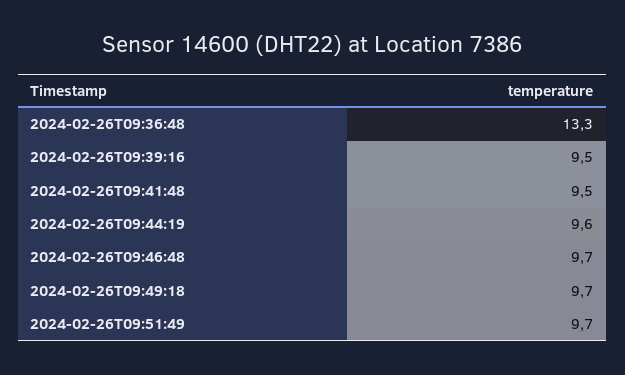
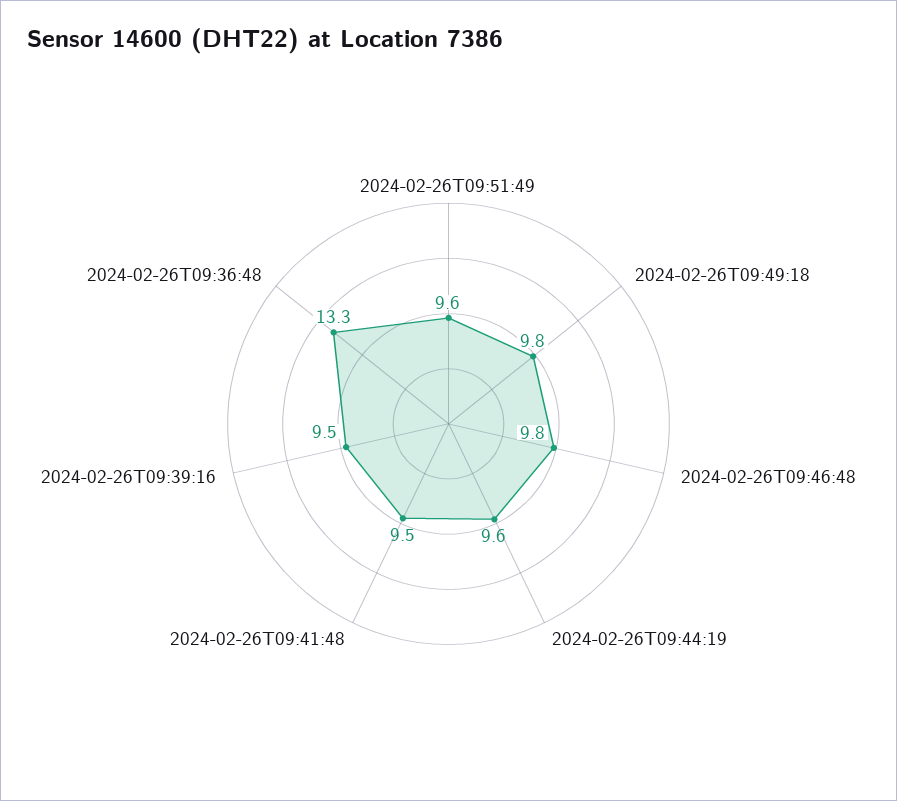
2024-02-26T09:46:48: 9.7 -> 9.8
2024-02-26T09:49:18: 9.7 -> 9.8
2024-02-26T09:51:49: 9.7 -> 9.6

